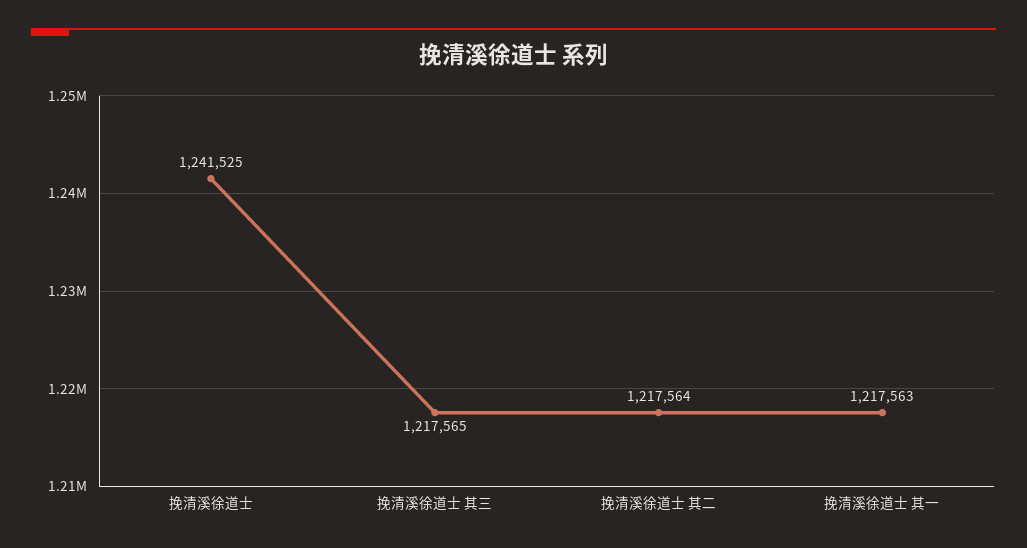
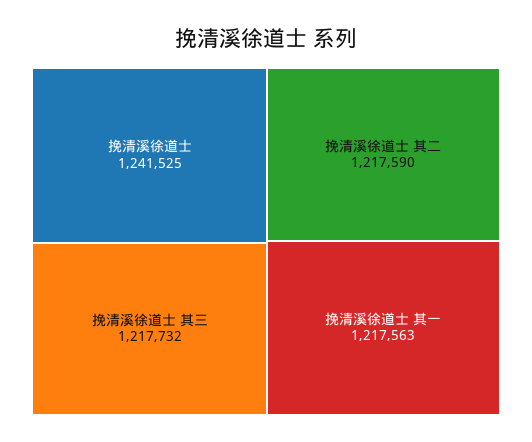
挽清溪徐道士 其三: 1217565 -> 1217732
挽清溪徐道士 其二: 1217564 -> 1217590

